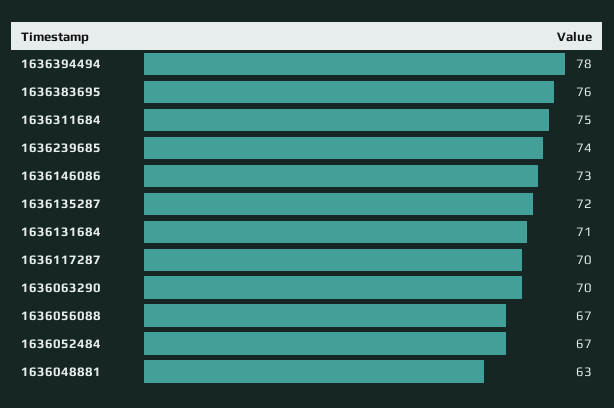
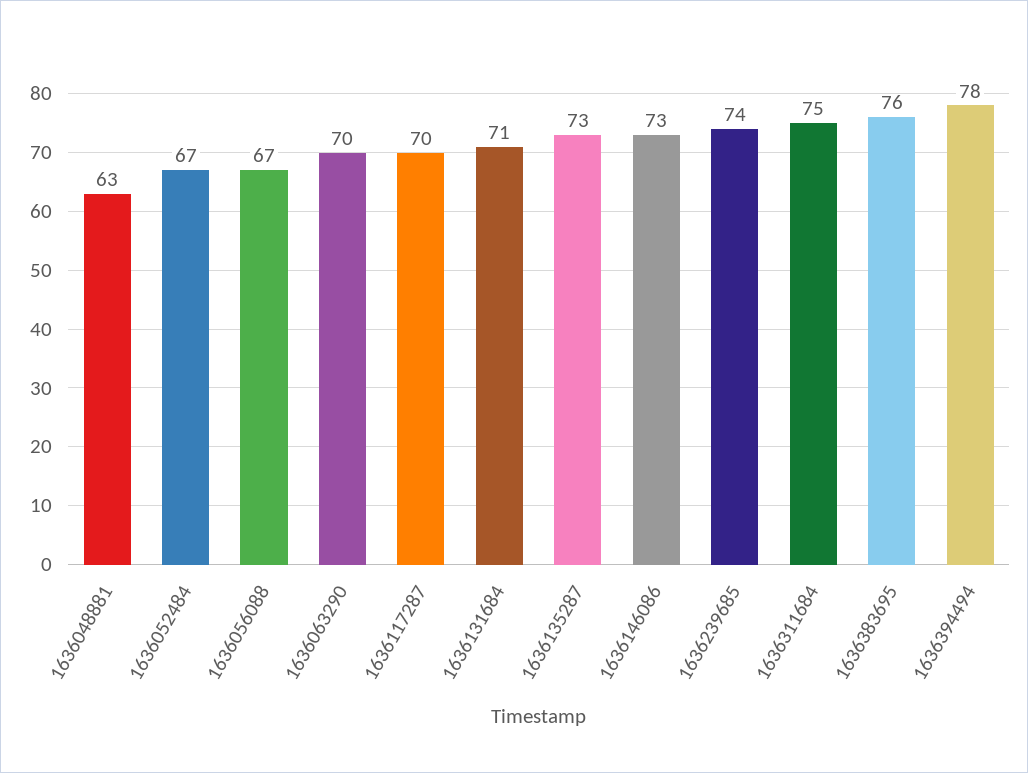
1636135287: 72 -> 73

